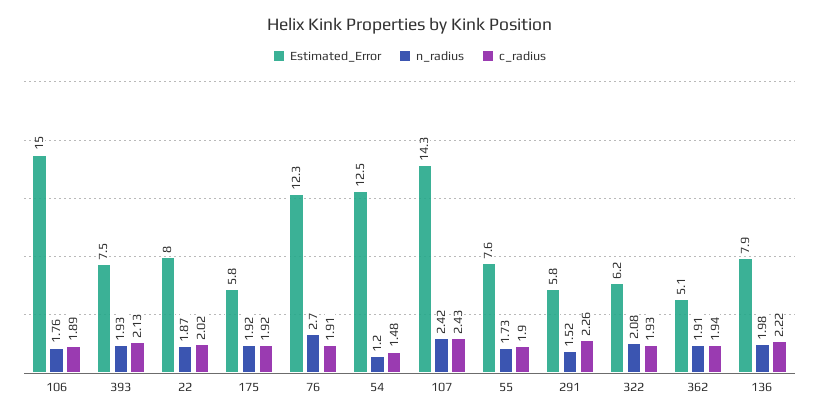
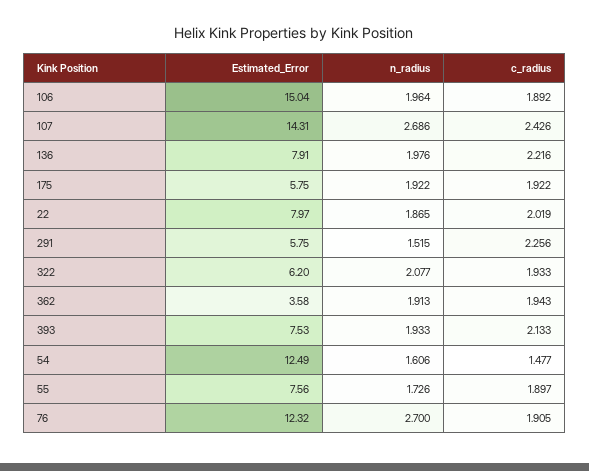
n_radius, 106: 1.76 -> 1.964
n_radius, 54: 1.2 -> 1.606
n_radius, 107: 2.42 -> 2.686
Estimated_Error, 362: 5.1 -> 3.58

